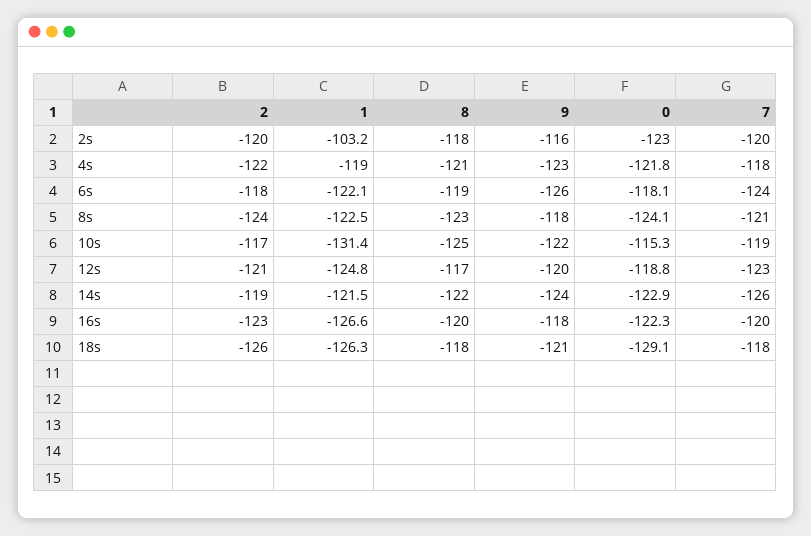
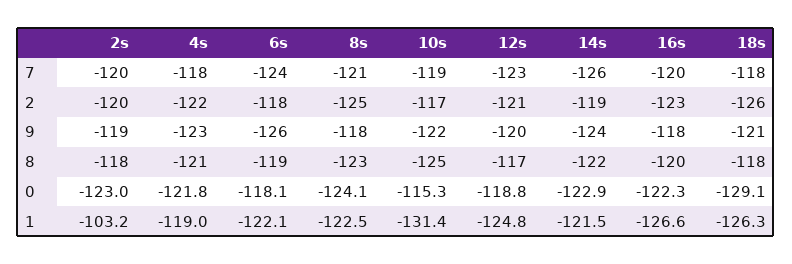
9, 2s: -116 -> -119
2, 8s: -124 -> -125

